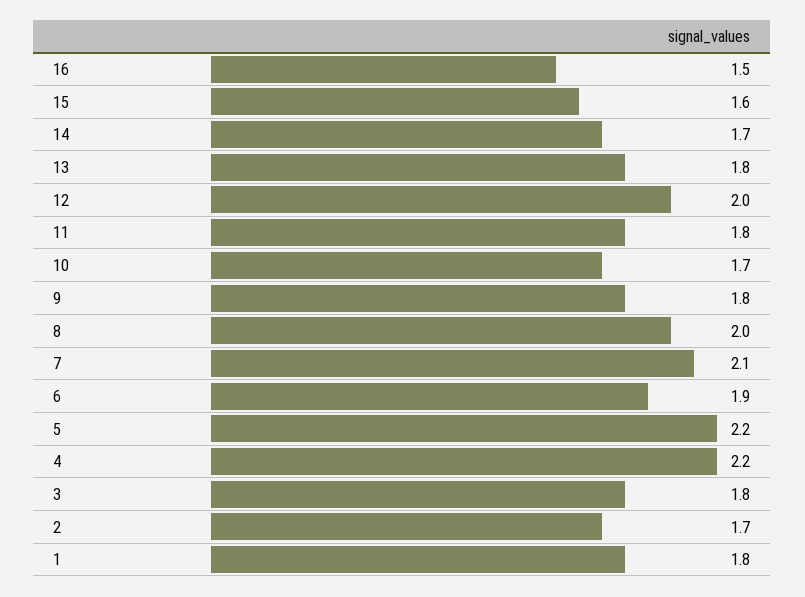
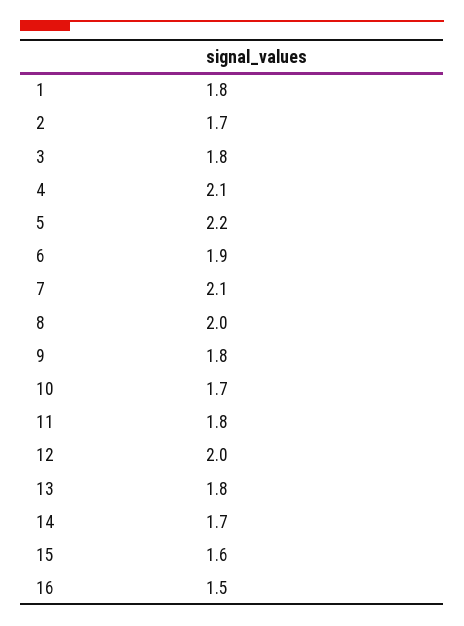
4: 2.2 -> 2.1

